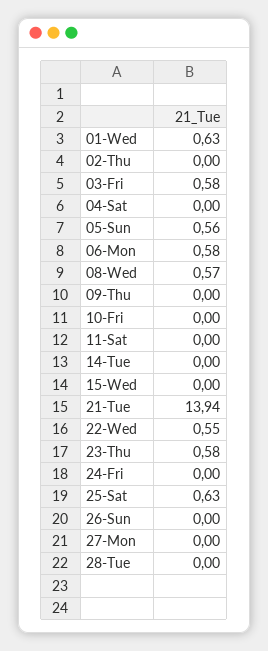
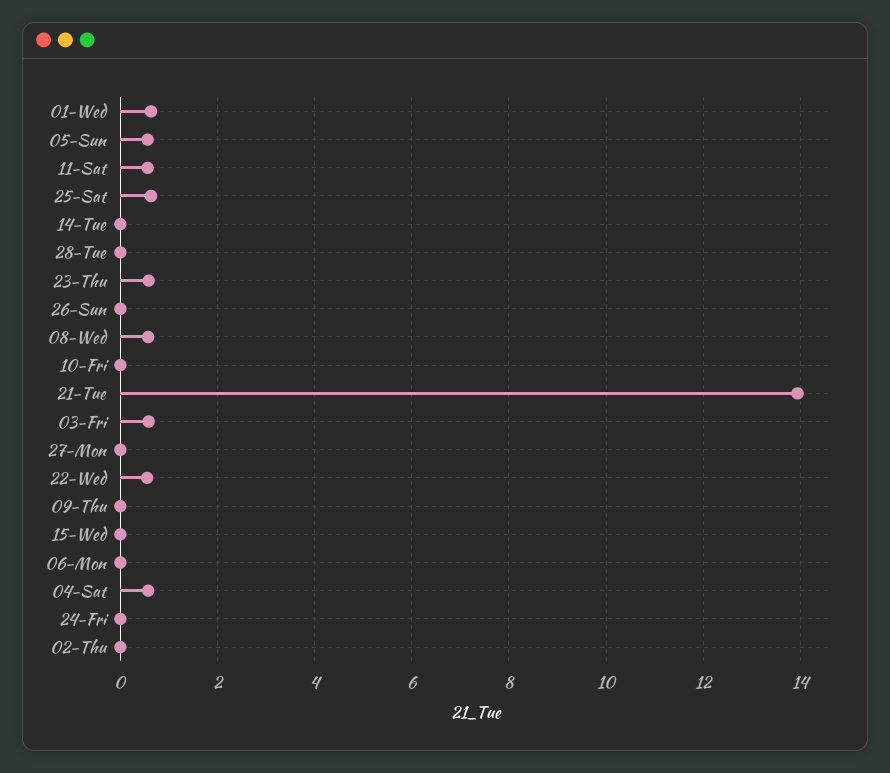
04-Sat: 0 -> 0.6
06-Mon: 0.58 -> 0
11-Sat: 0 -> 0.6

